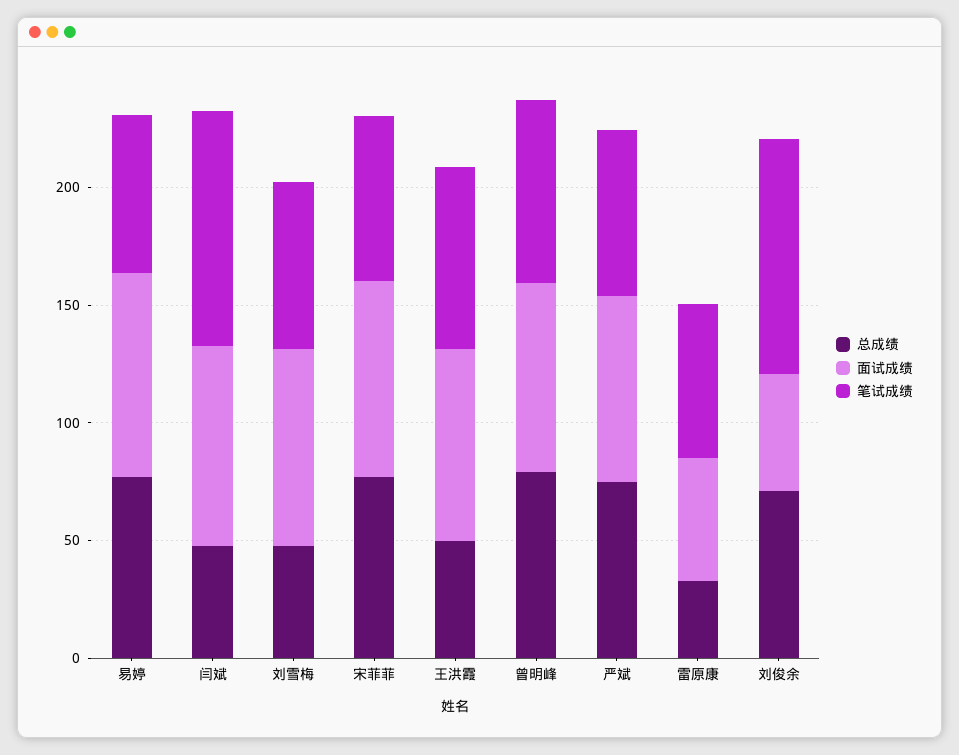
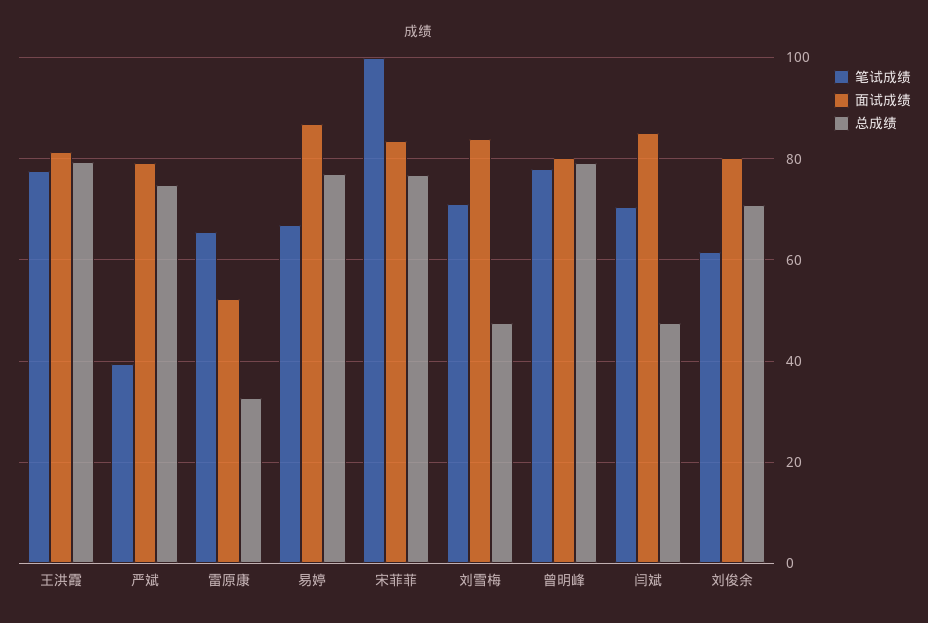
笔试成绩, 闫斌: 100 -> 70
笔试成绩, 宋菲菲: 70 -> 100
总成绩, 王洪霞: 50 -> 80
笔试成绩, 严斌: 70 -> 40
面试成绩, 刘俊余: 50 -> 80
笔试成绩, 刘俊余: 100 -> 62

